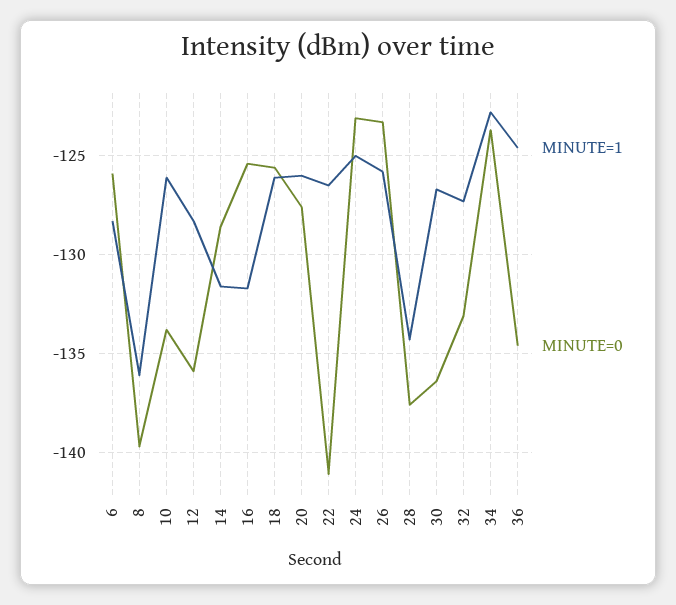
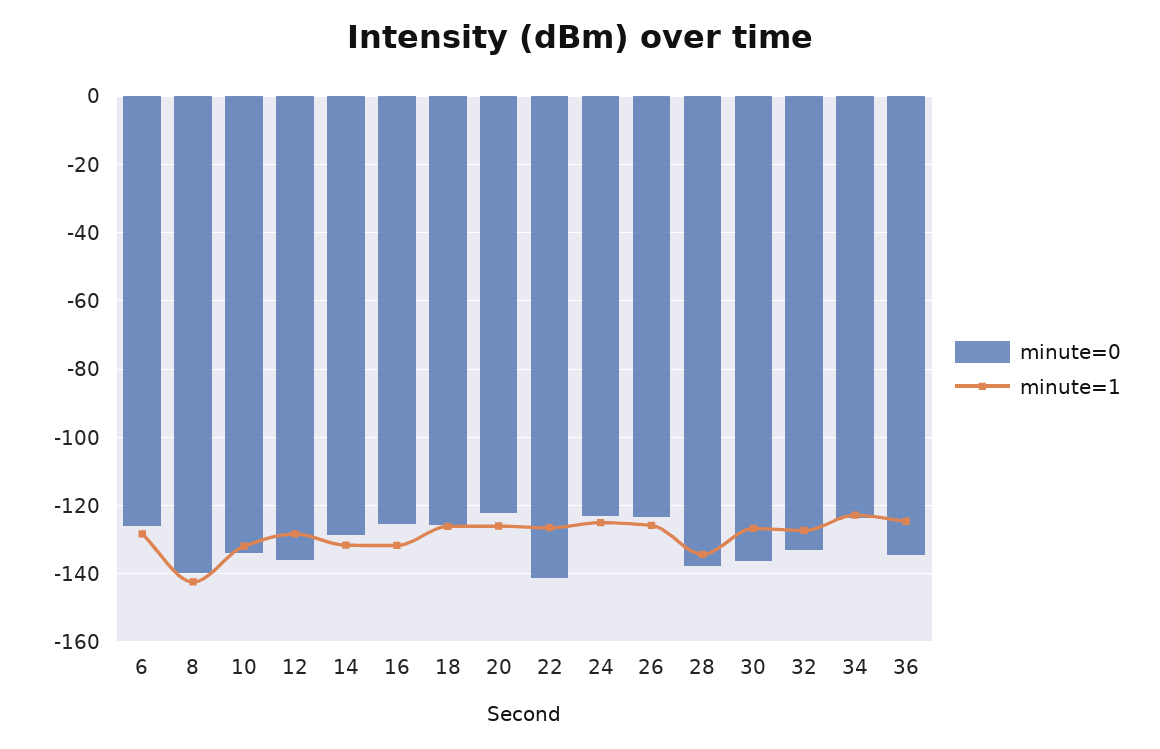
MINUTE=1, 8: -136 -> -142
MINUTE=1, 10: -126 -> -132
MINUTE=0, 20: -127.5 -> -122

